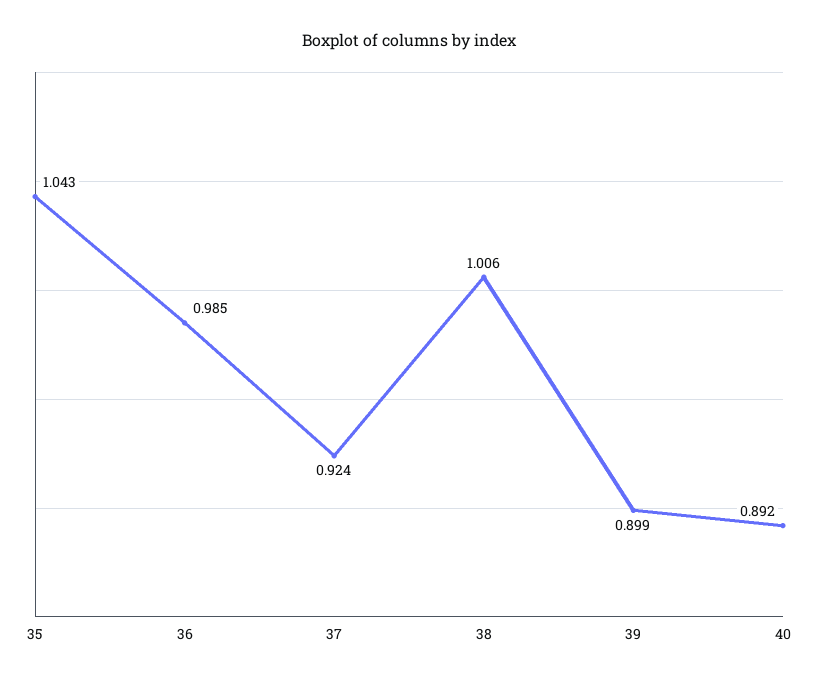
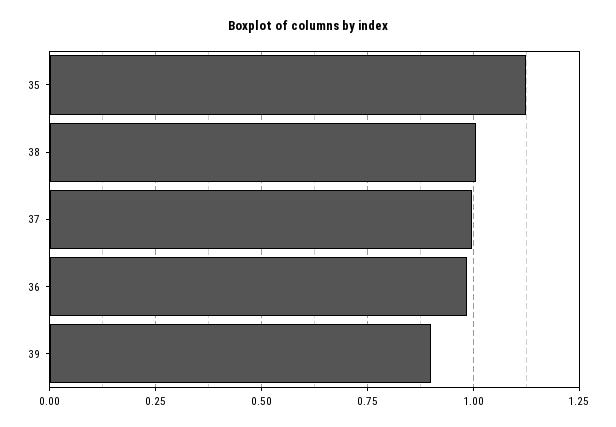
35: 1.043 -> 1.125
37: 0.924 -> 1
40: 0.892 -> none

